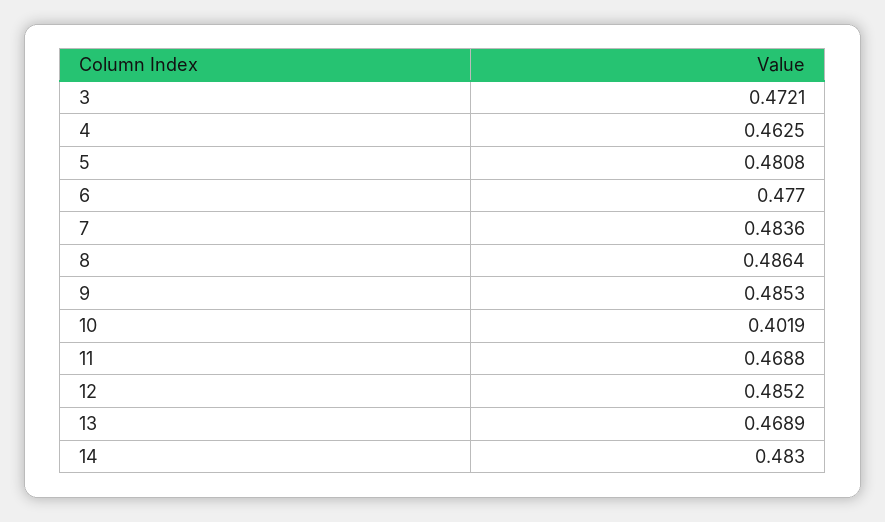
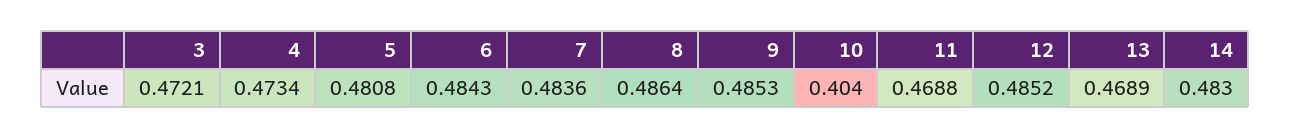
4: 0.4625 -> 0.4734
6: 0.477 -> 0.4843
10: 0.4019 -> 0.404

